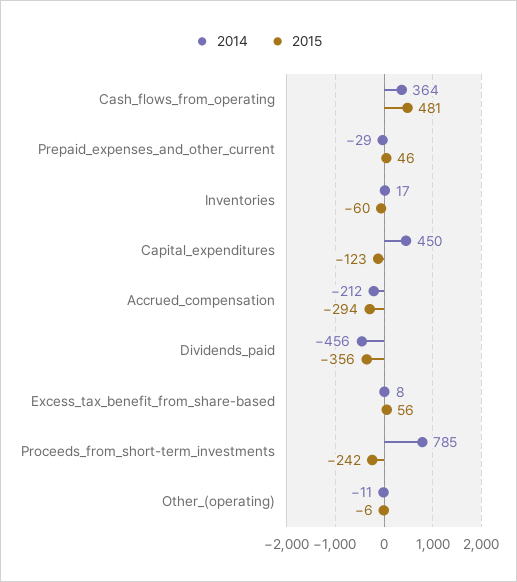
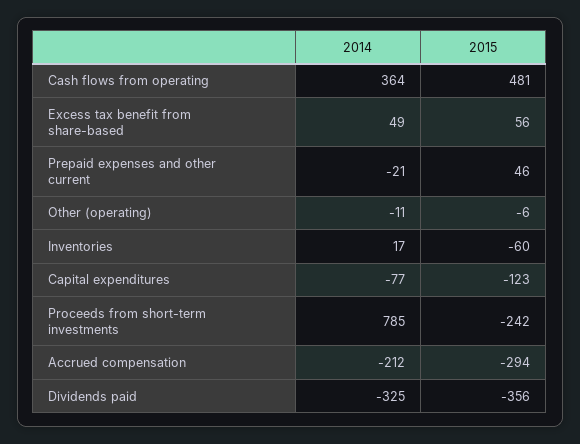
2014, Prepaid_expenses_and_other_current: -29 -> -21
2014, Capital_expenditures: 450 -> -77
2014, Dividends_paid: -456 -> -325
2014, Excess_tax_benefit_from_share-based: 8 -> 49

